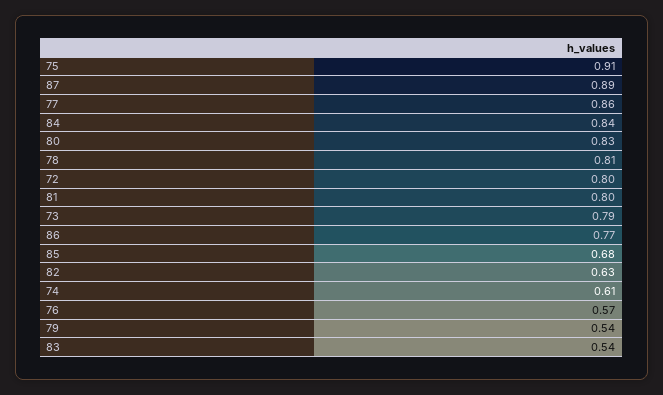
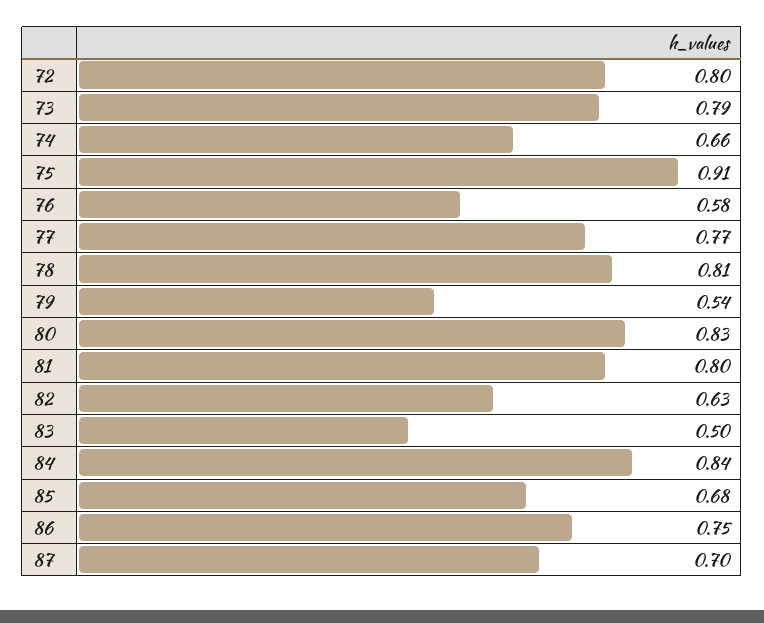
87: 0.89 -> 0.7
77: 0.86 -> 0.77
86: 0.77 -> 0.75
74: 0.61 -> 0.66
76: 0.57 -> 0.58
83: 0.54 -> 0.5

